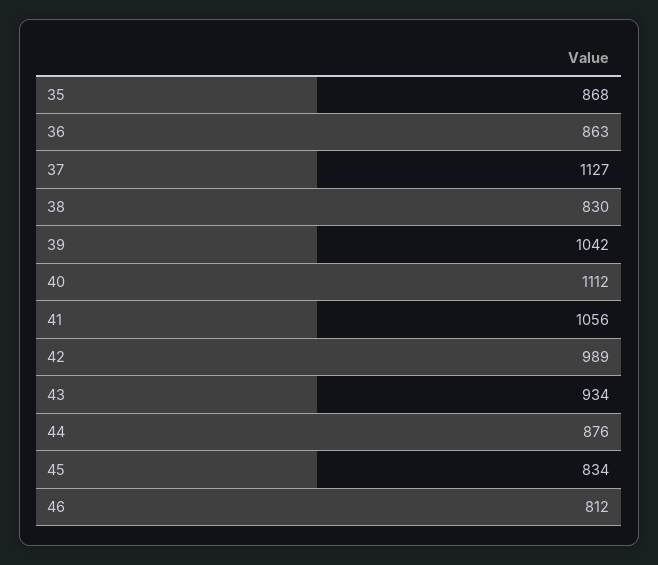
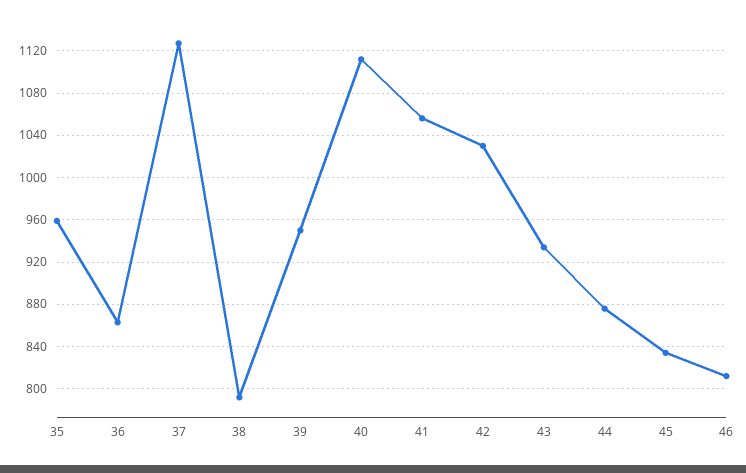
35: 868 -> 960
38: 830 -> 790
39: 1042 -> 950
42: 989 -> 1030

